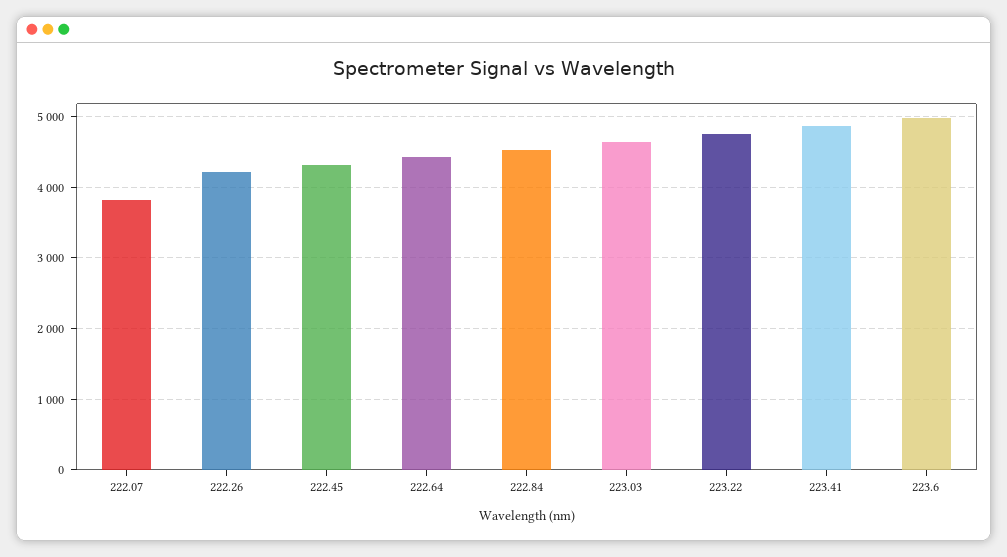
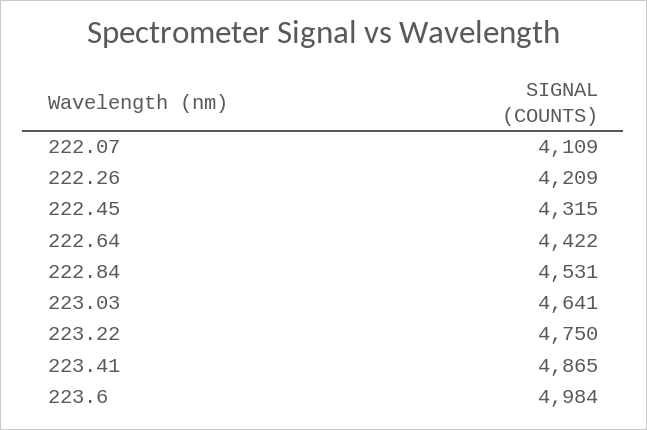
222.07: 3800 -> 4109

